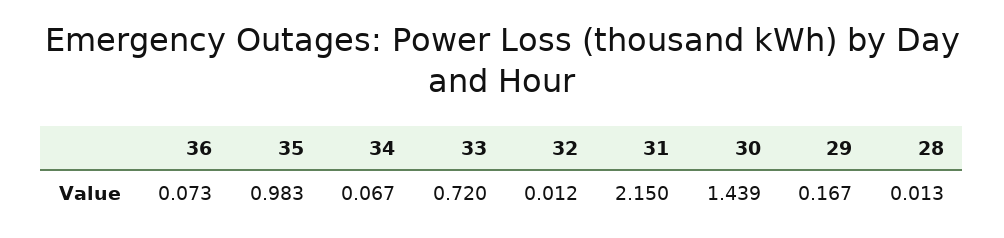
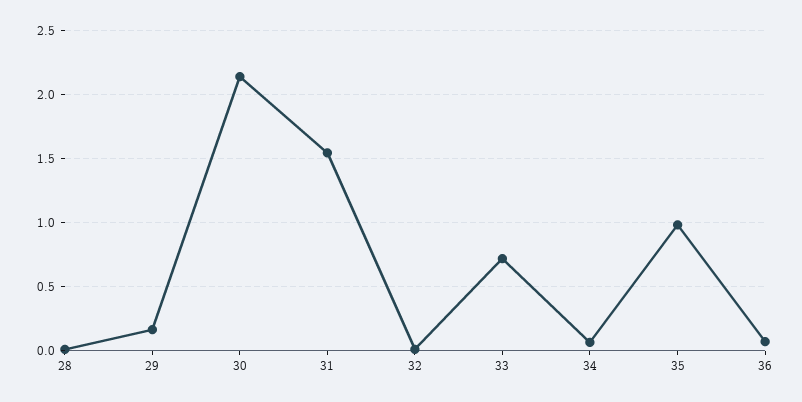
31: 2.15 -> 1.55
30: 1.439 -> 2.15

